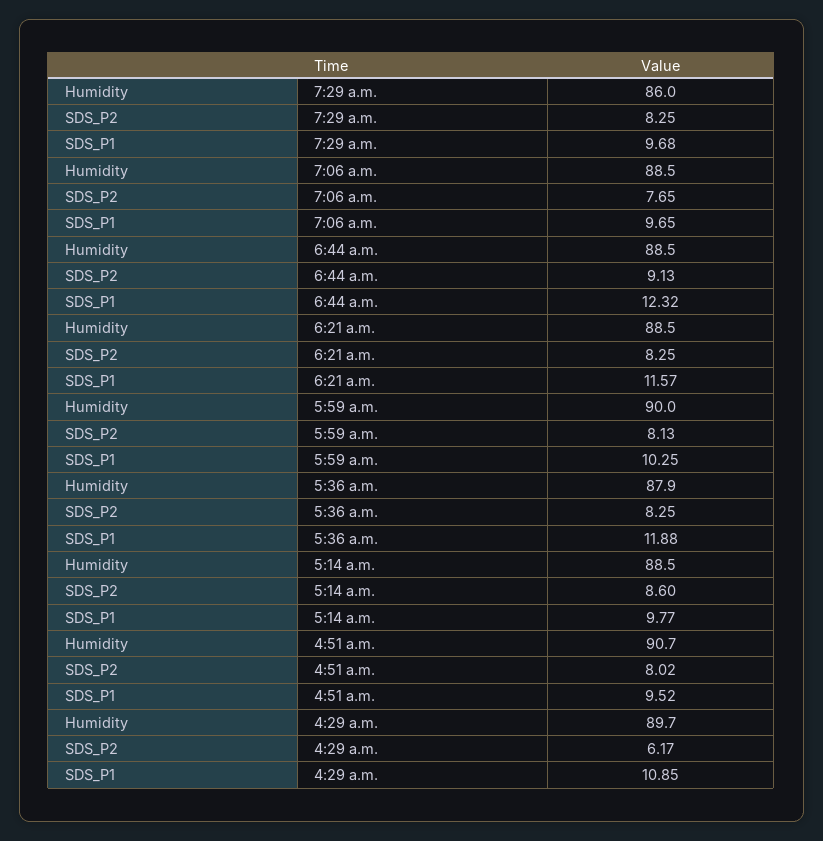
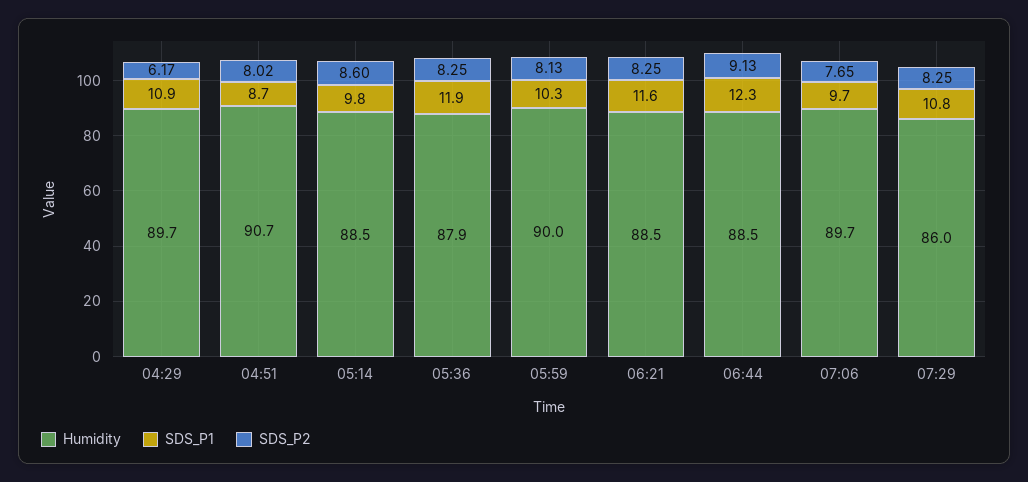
SDS_P1, 7:29 a.m.: 9.68 -> 10.8
Humidity, 7:06 a.m.: 88.5 -> 89.7
SDS_P1, 4:51 a.m.: 9.52 -> 8.7

